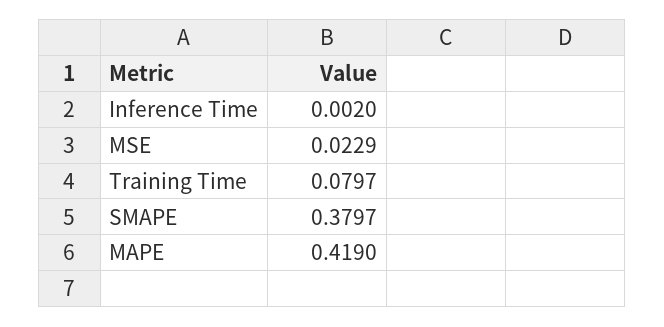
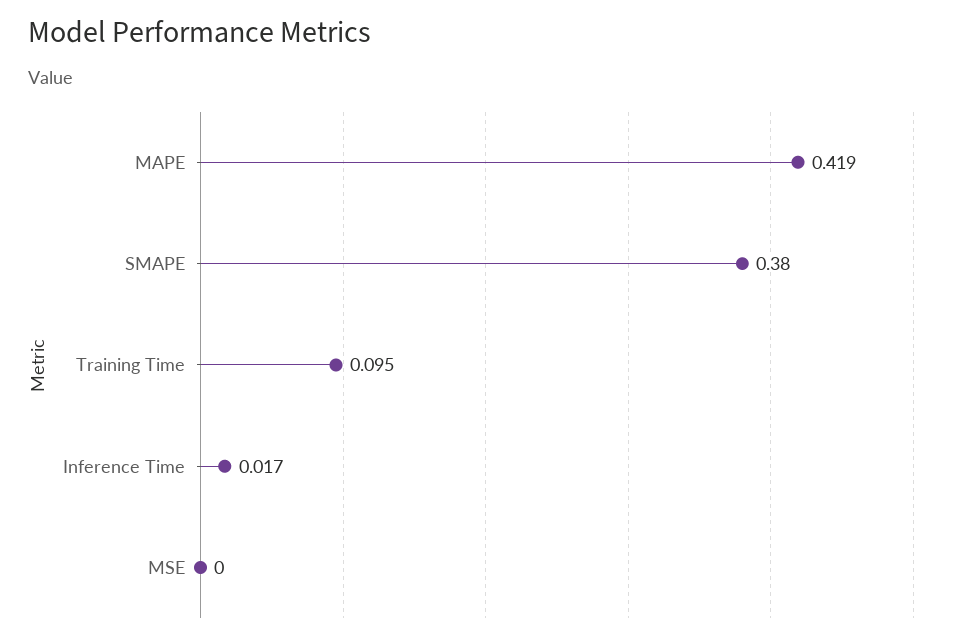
Inference Time: 0.002 -> 0.017
MSE: 0.0229 -> 0
Training Time: 0.0797 -> 0.095

